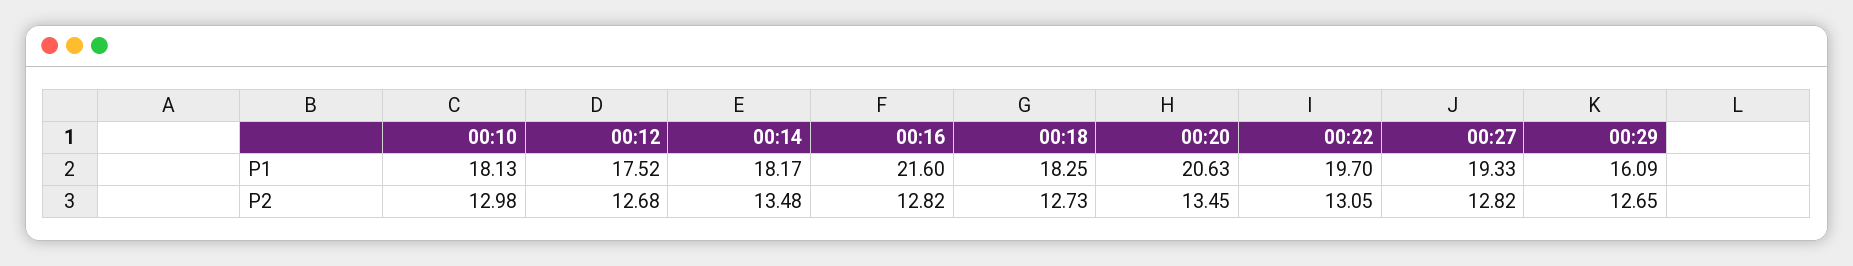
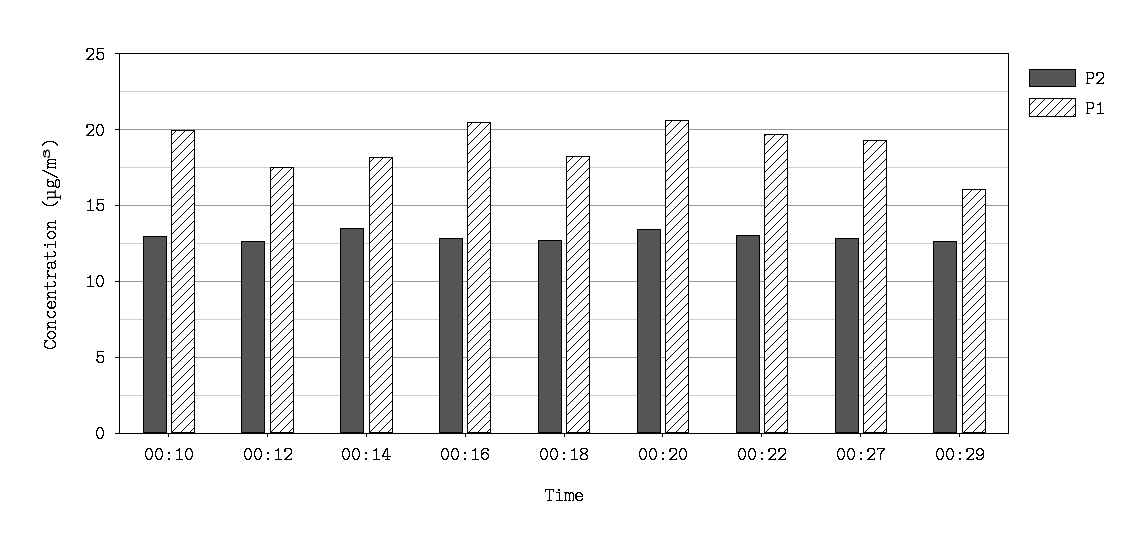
P1, 00:10: 18.13 -> 20
P1, 00:16: 21.6 -> 20.5

